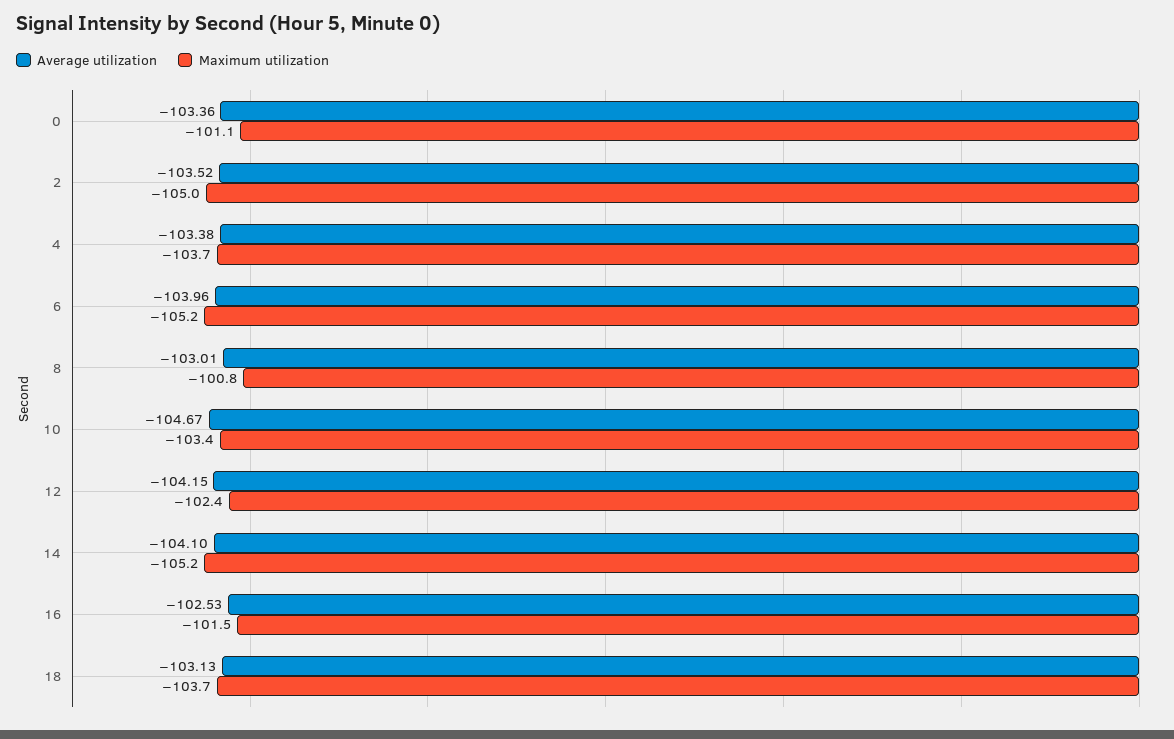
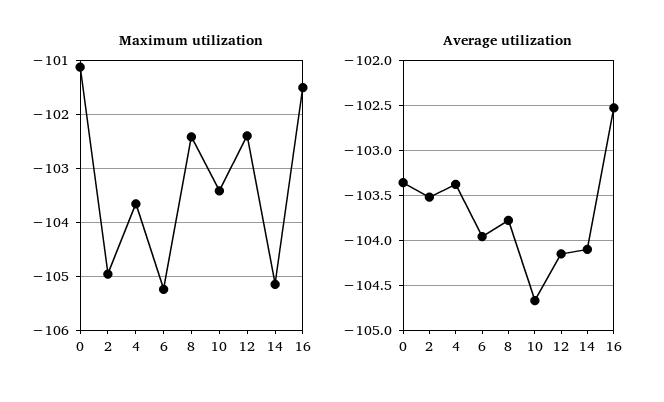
Average utilization, 8: -103.01 -> -103.8
Maximum utilization, 8: -100.8 -> -102.4
Average utilization, 18: -103.13 -> none
Maximum utilization, 18: -103.7 -> none

